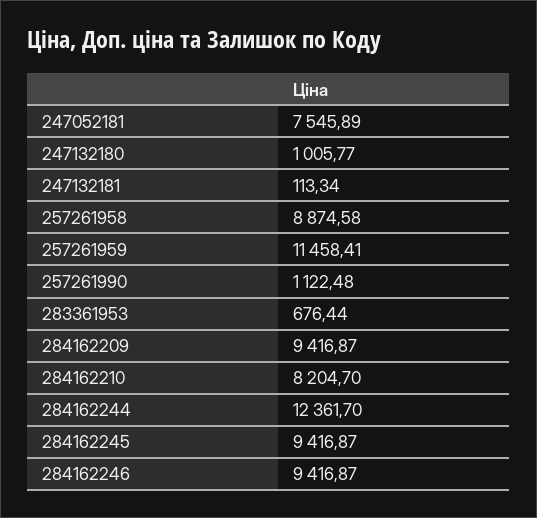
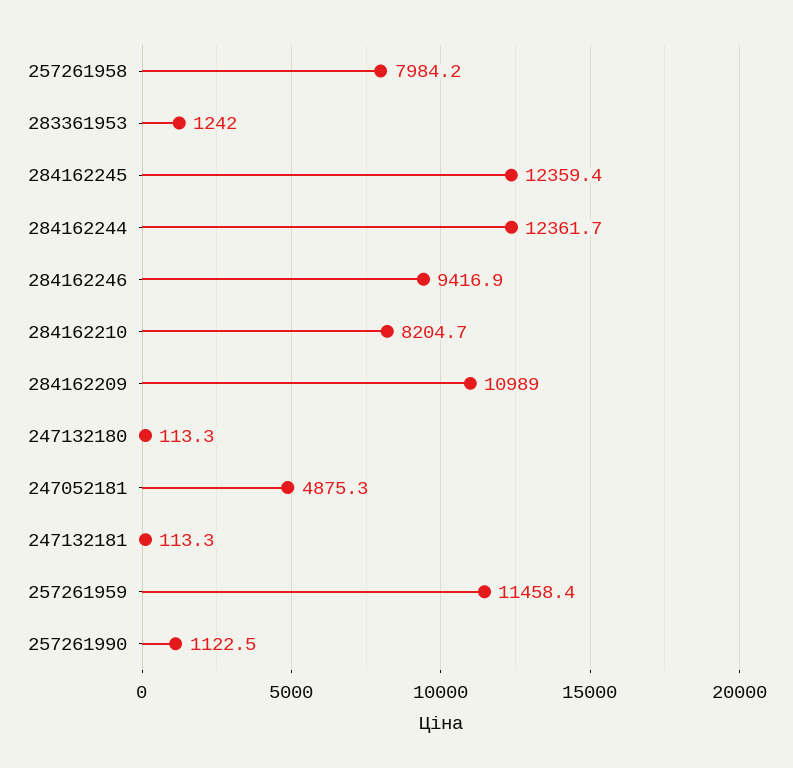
247052181: 7545.89 -> 4875.3
247132180: 1005.77 -> 113.3
257261958: 8874.58 -> 7984.2
283361953: 676.44 -> 1242
284162209: 9416.87 -> 10989
284162245: 9416.87 -> 12359.4

